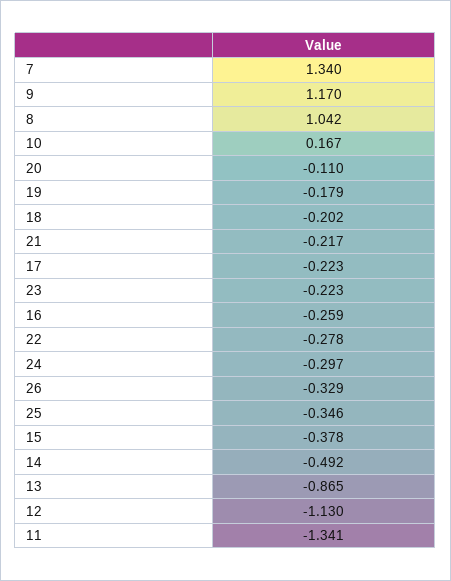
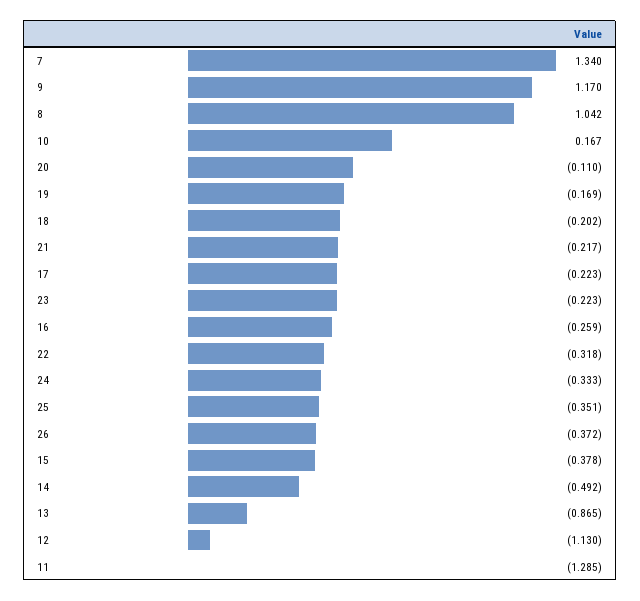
19: -0.179 -> -0.169
22: -0.278 -> -0.318
24: -0.297 -> -0.333
26: -0.329 -> -0.372
25: -0.346 -> -0.351
11: -1.341 -> -1.285

